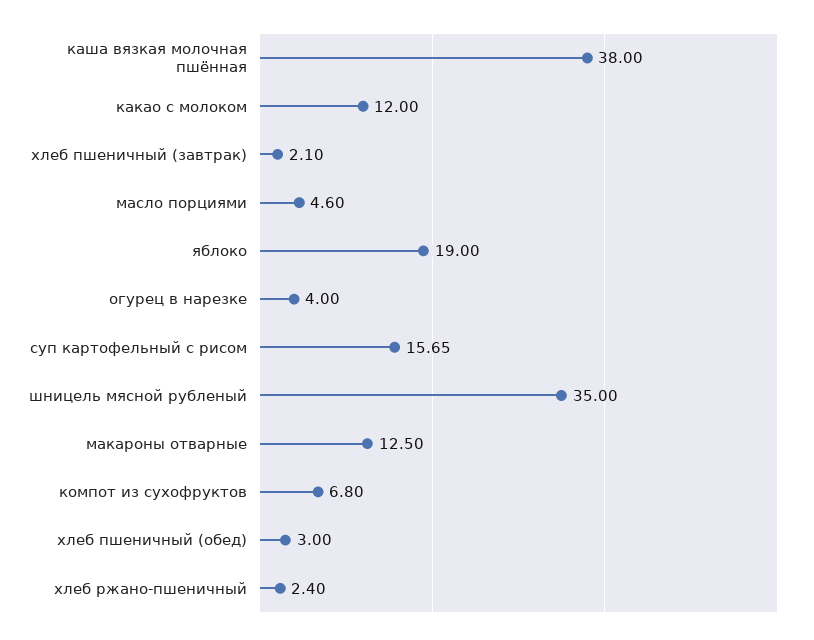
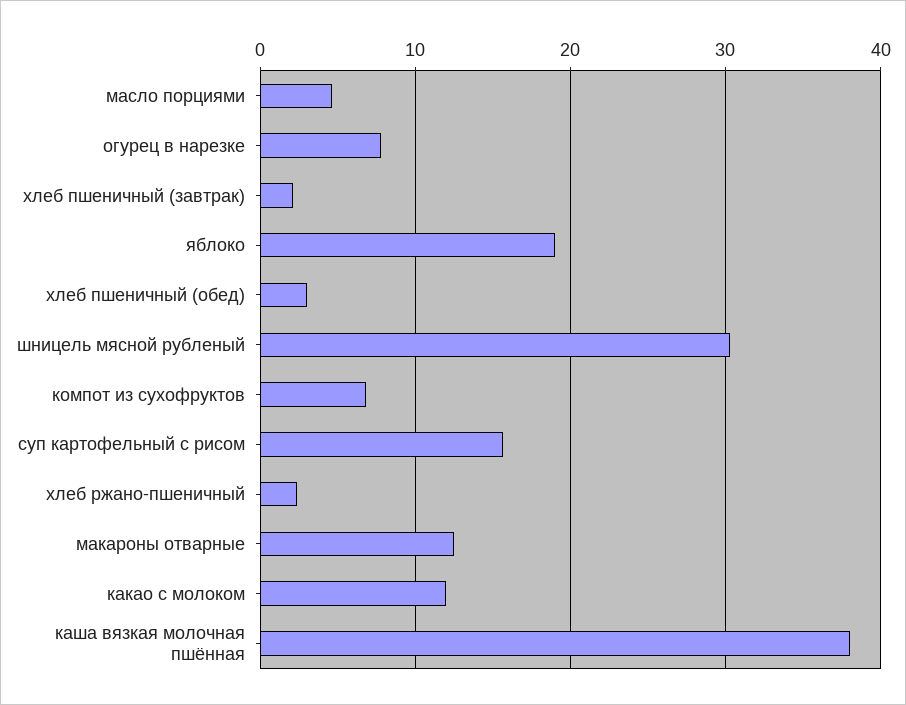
огурец в нарезке: 4 -> 8
шницель мясной рубленый: 35 -> 30

